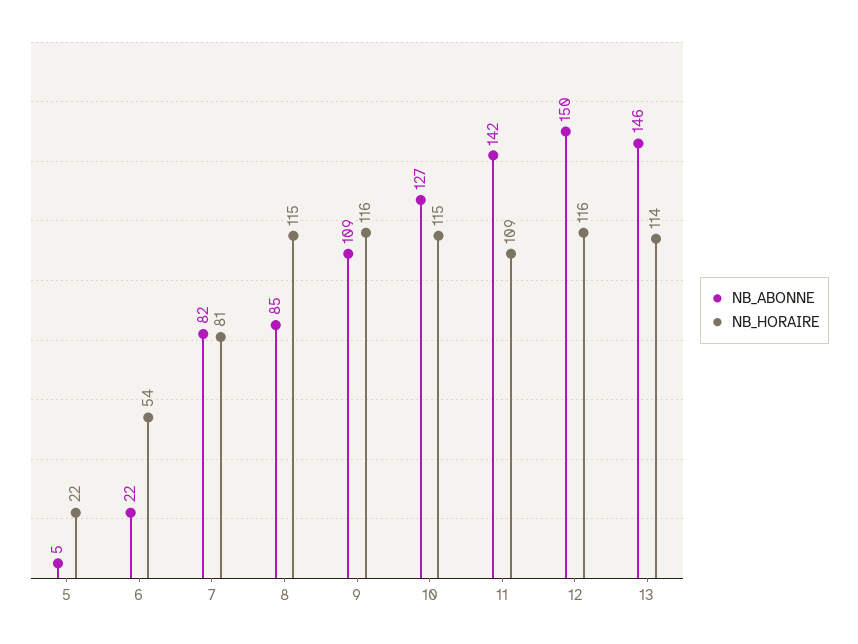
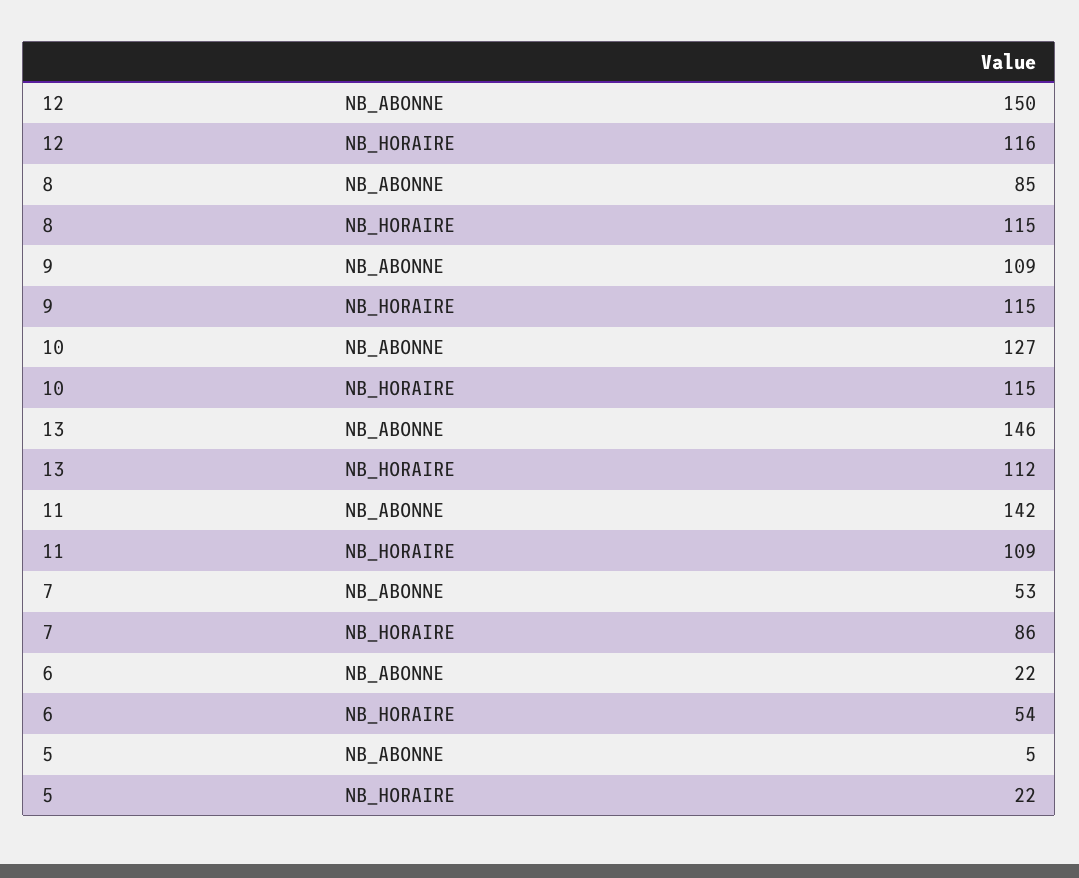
NB_ABONNE, 7: 82 -> 53
NB_HORAIRE, 7: 81 -> 86
NB_HORAIRE, 9: 116 -> 115
NB_HORAIRE, 13: 114 -> 112

